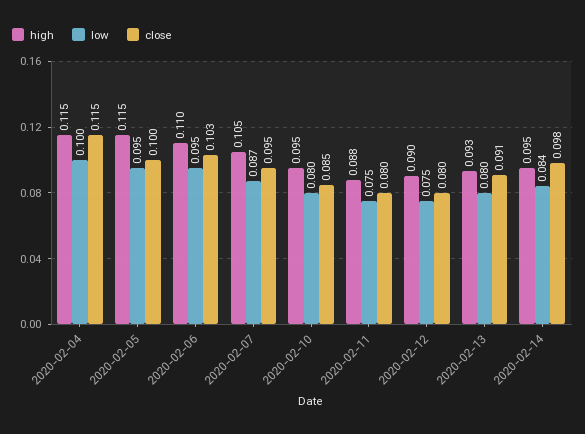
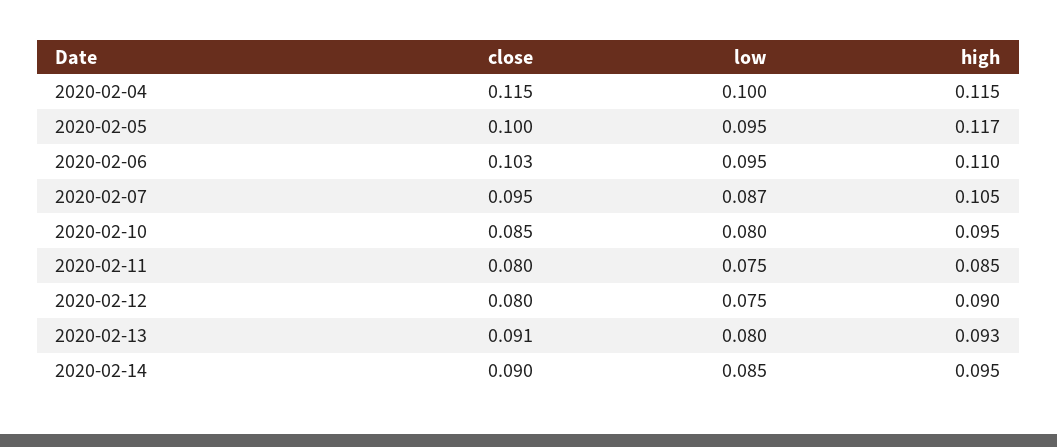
high, 2020-02-05: 0.115 -> 0.117
high, 2020-02-11: 0.088 -> 0.085
low, 2020-02-14: 0.084 -> 0.085
close, 2020-02-14: 0.098 -> 0.09

